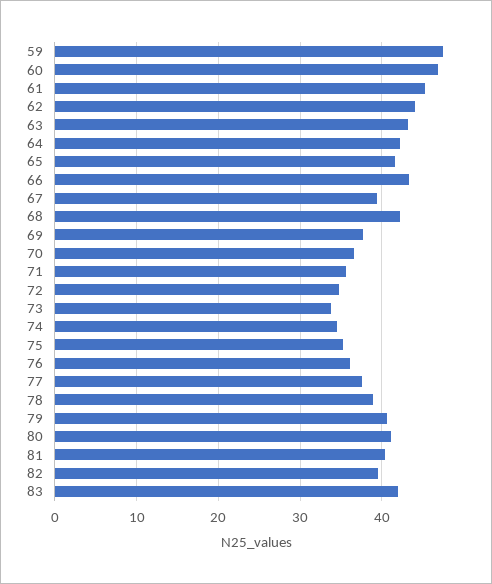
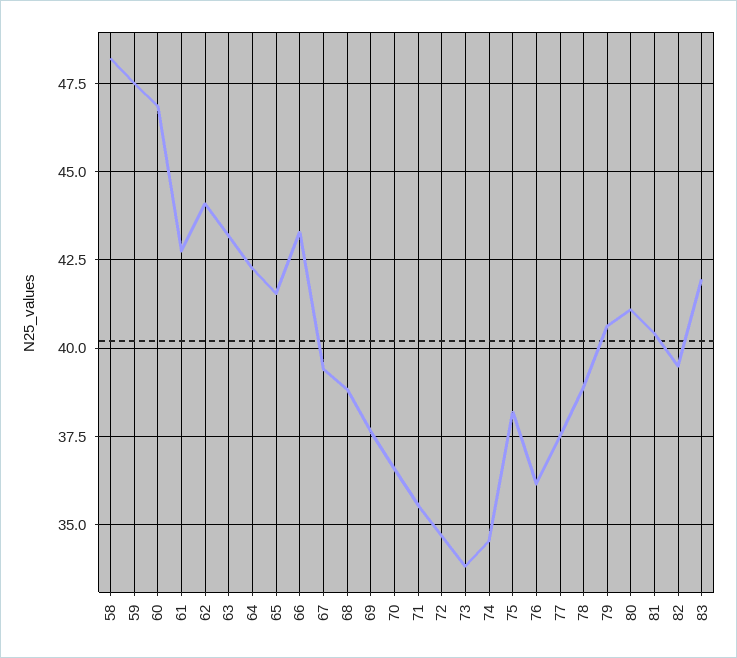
61: 45 -> 42.75
68: 42 -> 38.75
75: 35 -> 38.25
58: none -> 48.25

